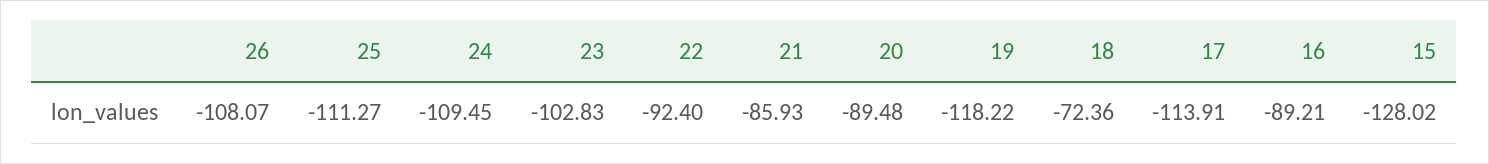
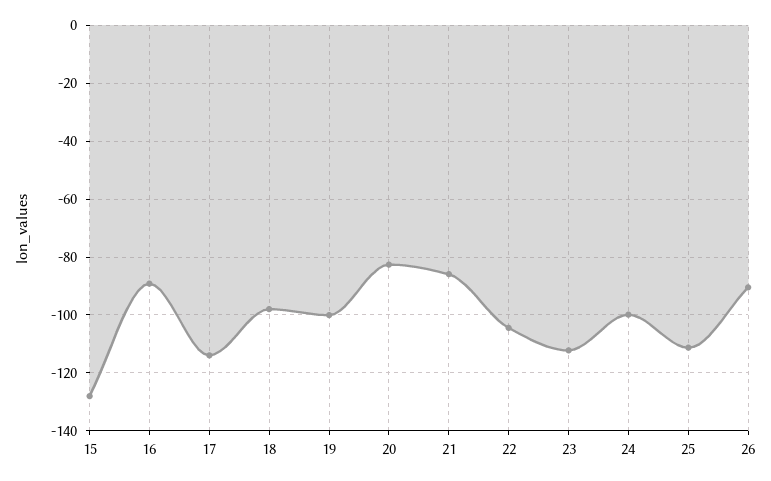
26: -108.07 -> -90
24: -109.45 -> -100
23: -102.83 -> -112.5
22: -92.4 -> -105
20: -89.48 -> -82.5
19: -118.22 -> -100
18: -72.36 -> -97.5

